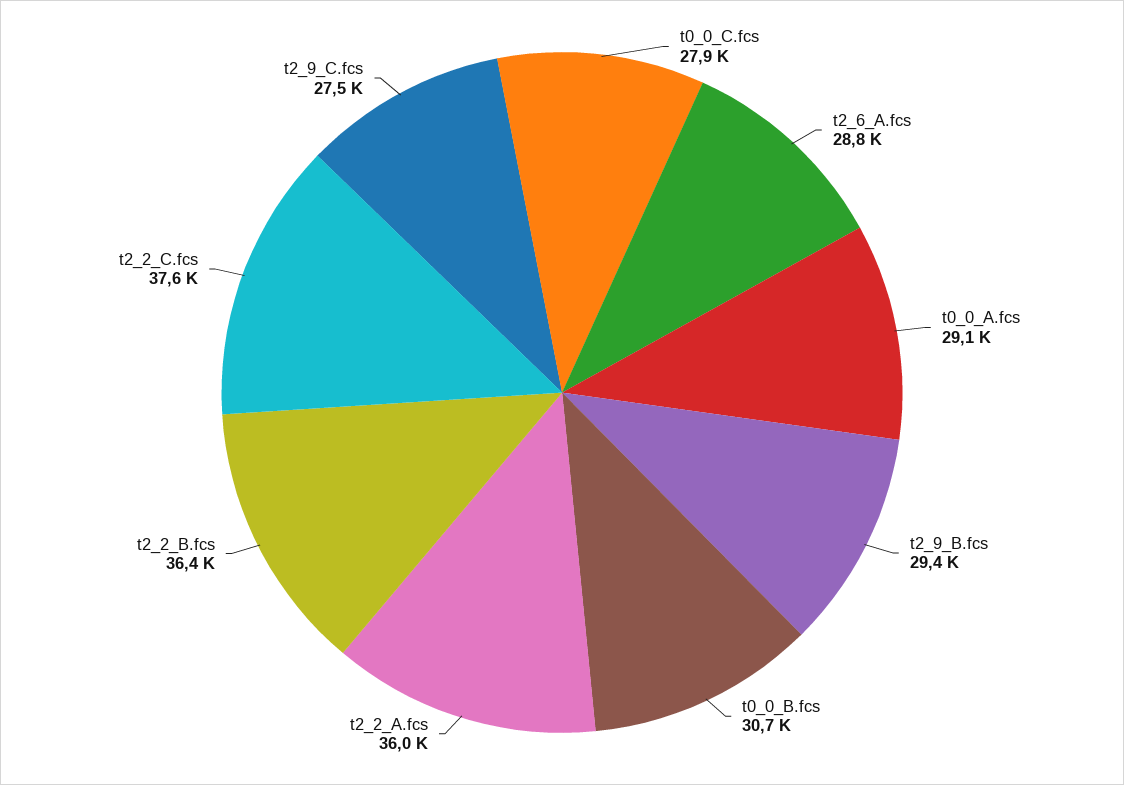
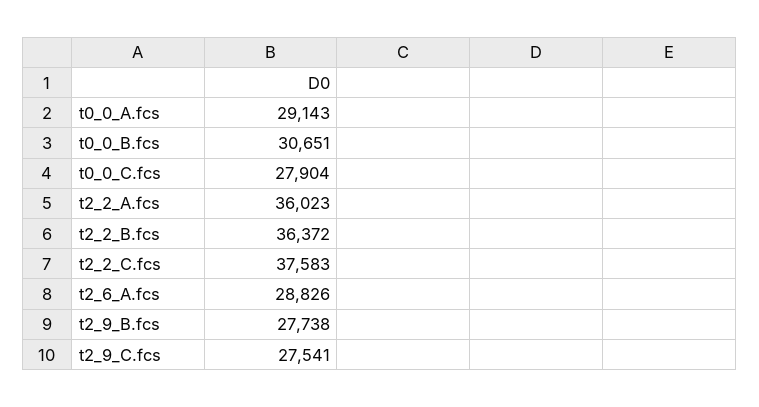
t2_9_B.fcs: 29400 -> 27738

